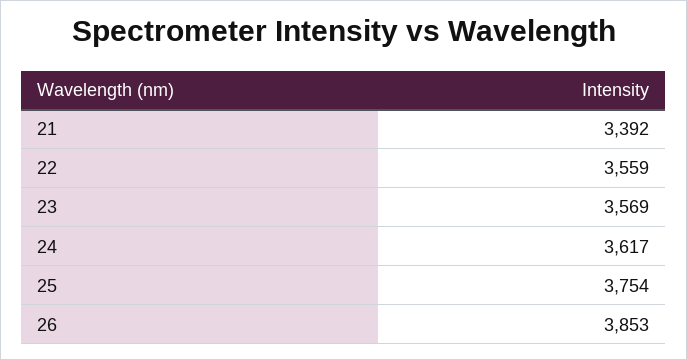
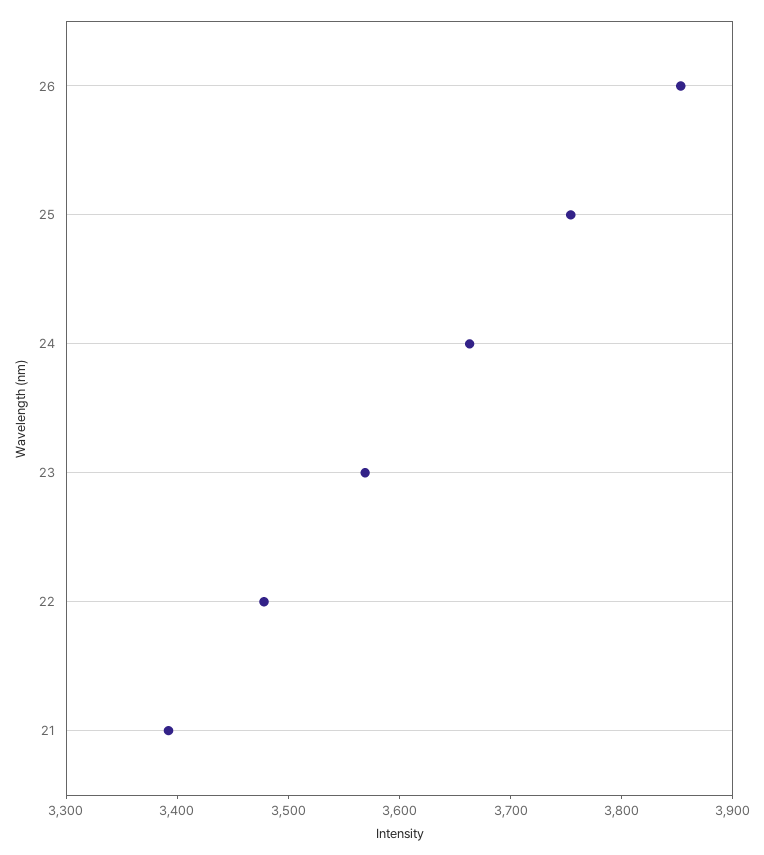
22: 3559 -> 3480
24: 3617 -> 3660

